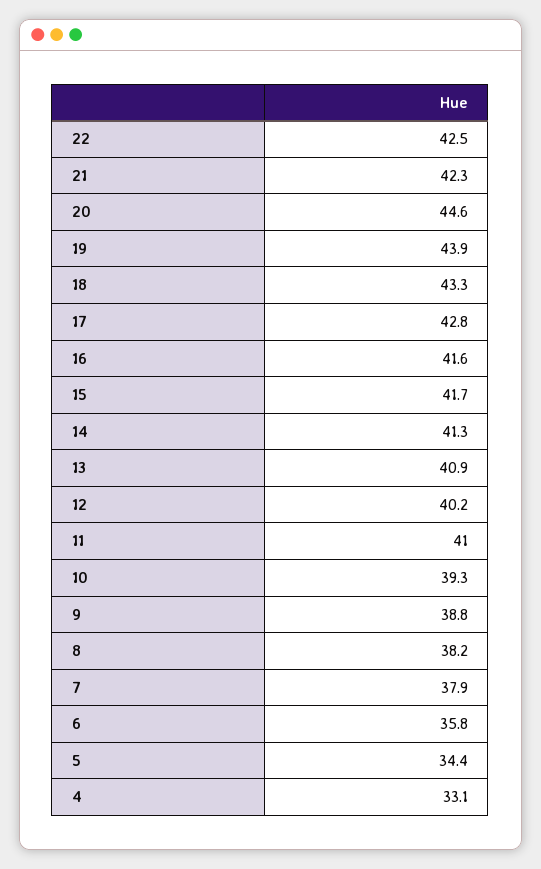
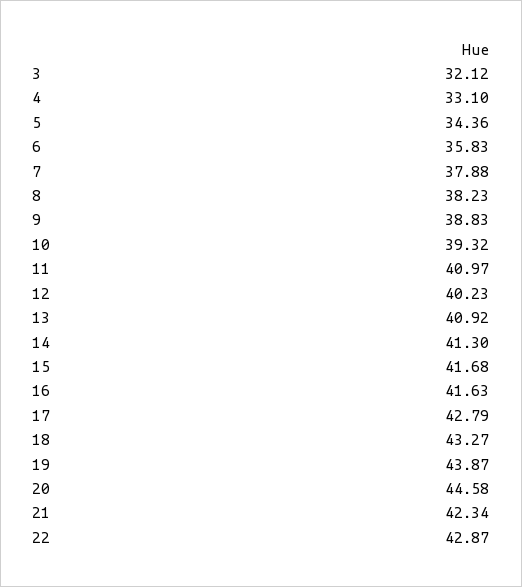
22: 42.5 -> 42.87
3: none -> 32.12

